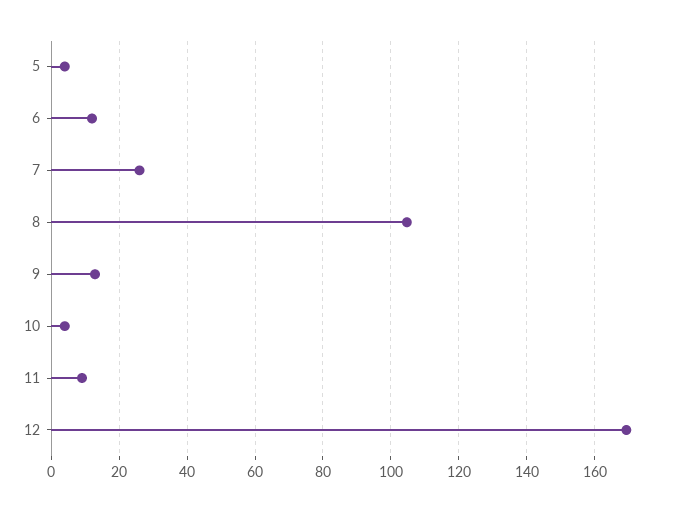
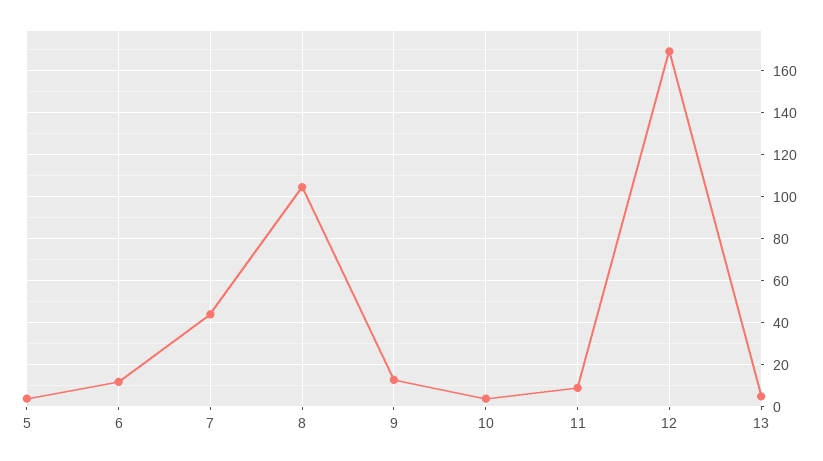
7: 26 -> 45
13: none -> 5

